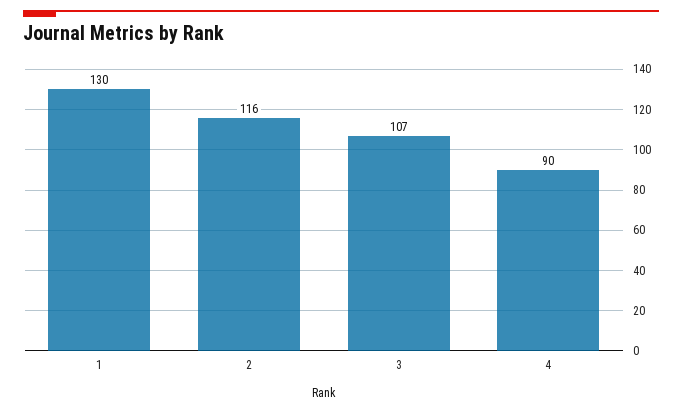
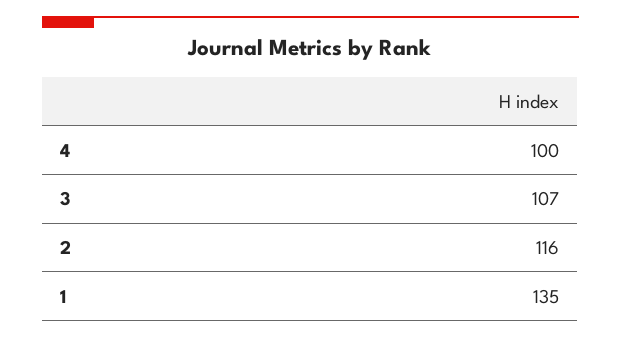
1: 130 -> 135
4: 90 -> 100

